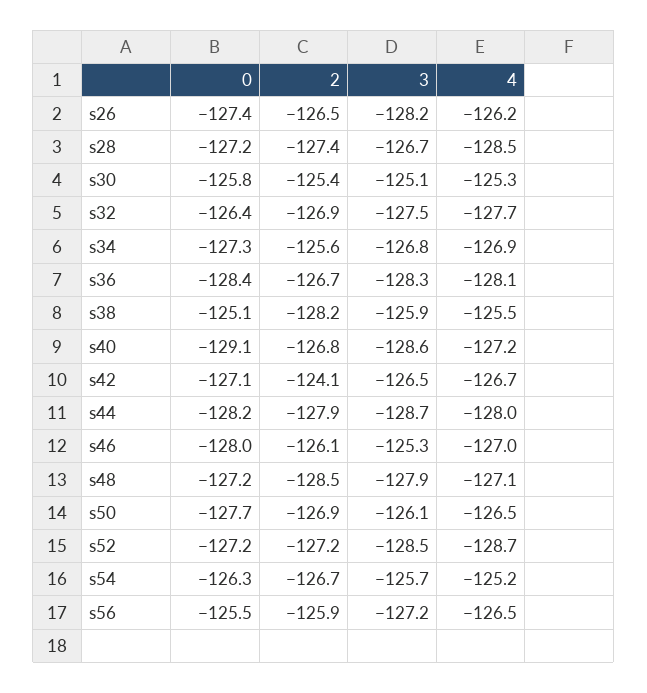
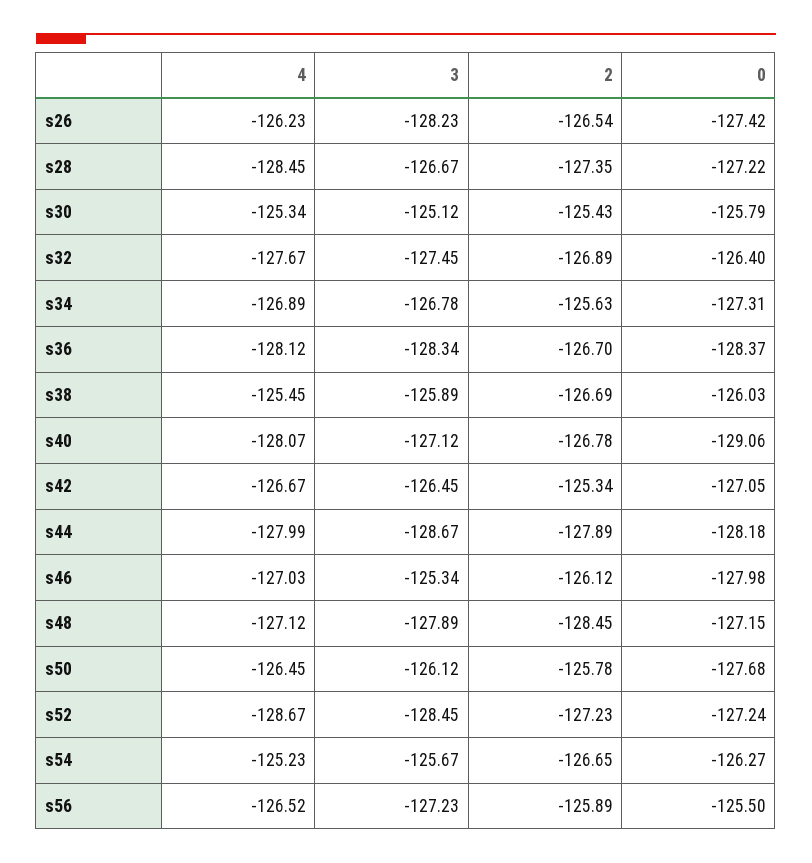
0, s38: -125.1 -> -126.03
2, s38: -128.2 -> -126.69
3, s40: -128.6 -> -127.12
4, s40: -127.2 -> -128.07
2, s42: -124.1 -> -125.34
2, s50: -126.9 -> -125.78

